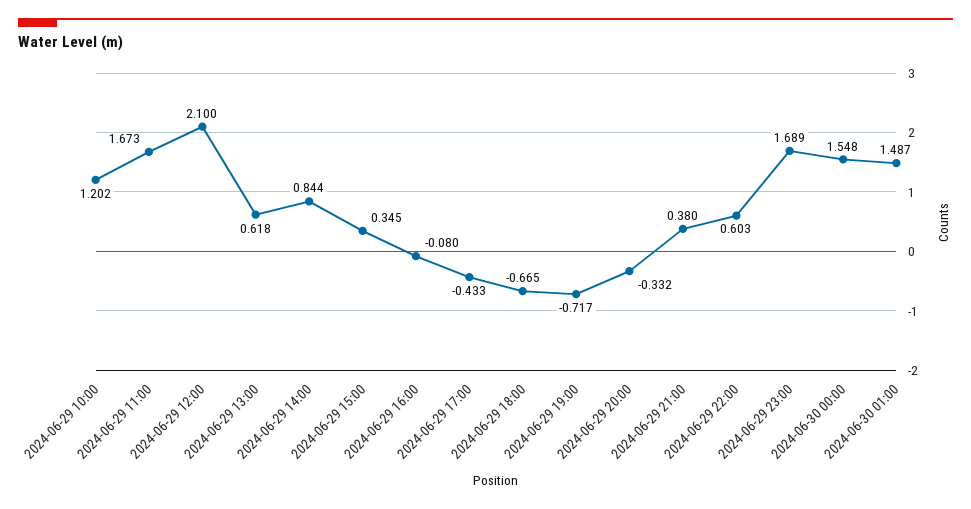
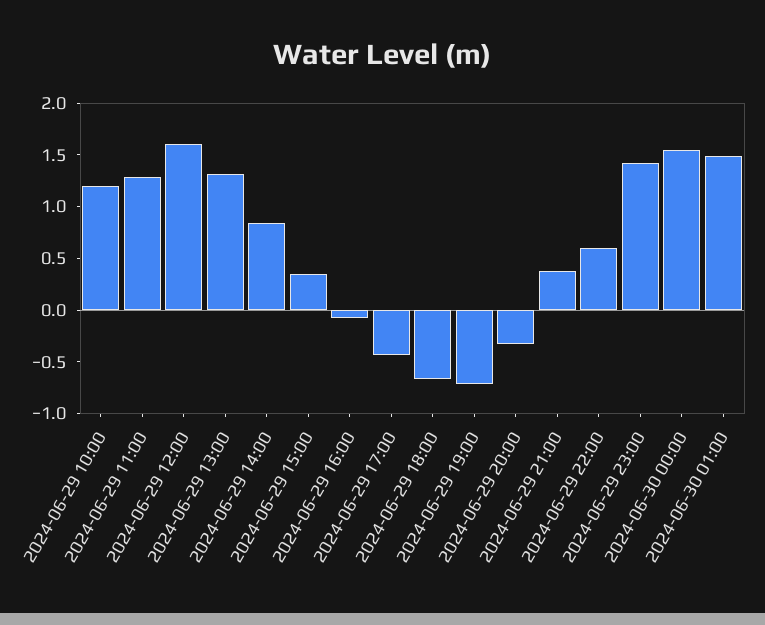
2024-06-29 11:00: 1.673 -> 1.3
2024-06-29 12:00: 2.1 -> 1.6
2024-06-29 13:00: 0.618 -> 1.3
2024-06-29 23:00: 1.689 -> 1.4

